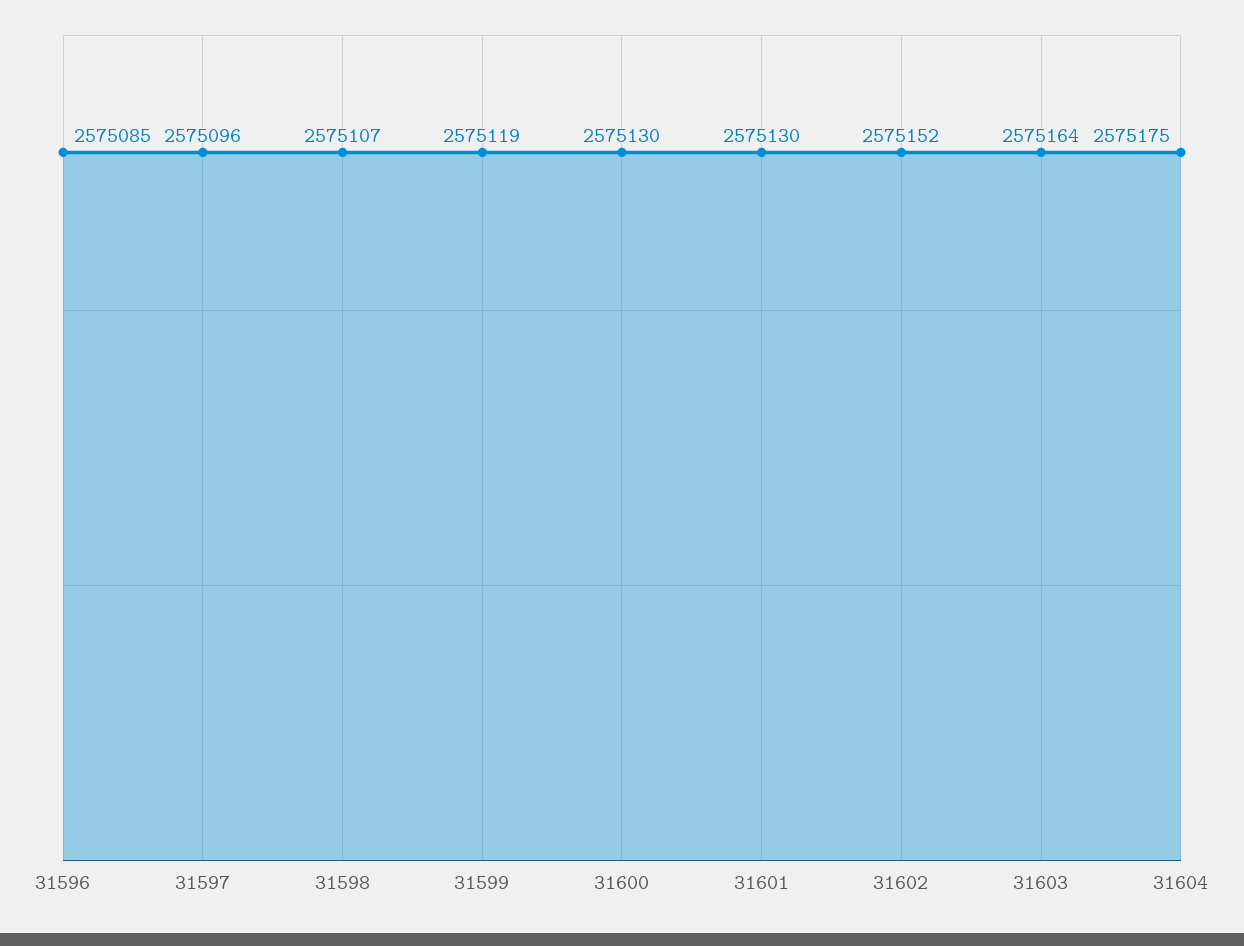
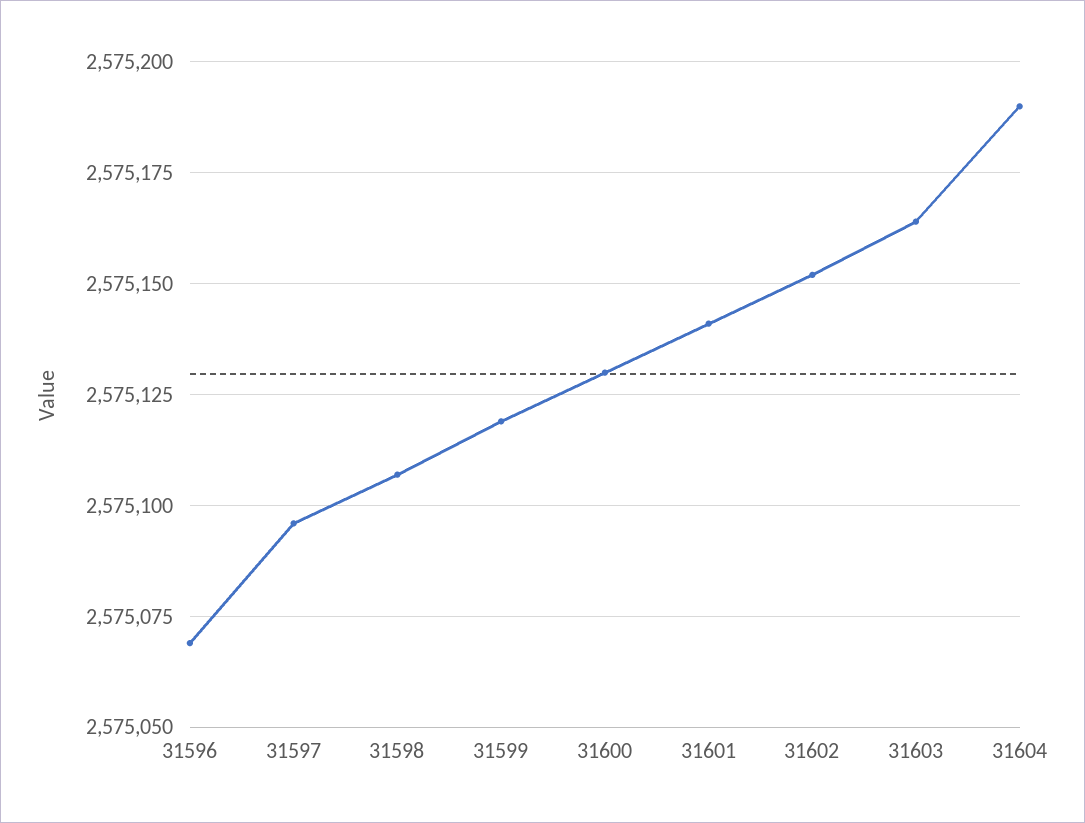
31596: 2575085 -> 2575070
31601: 2575130 -> 2575140
31604: 2575175 -> 2575190

